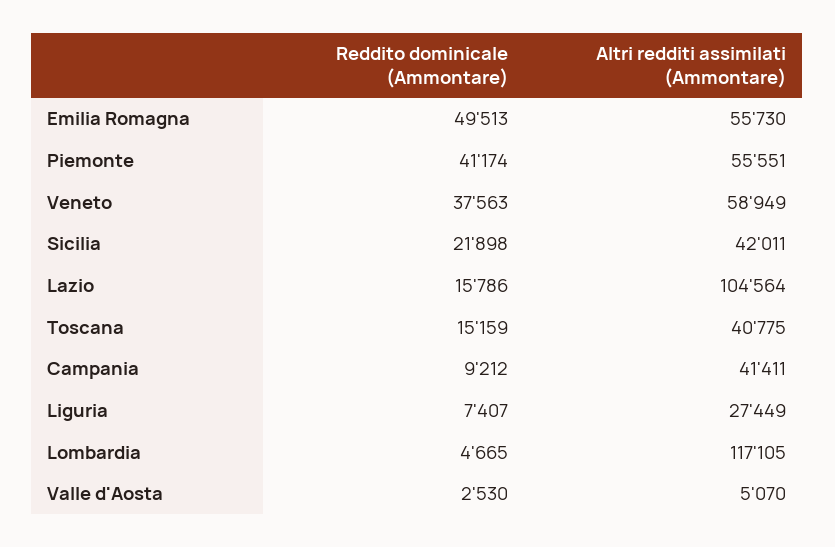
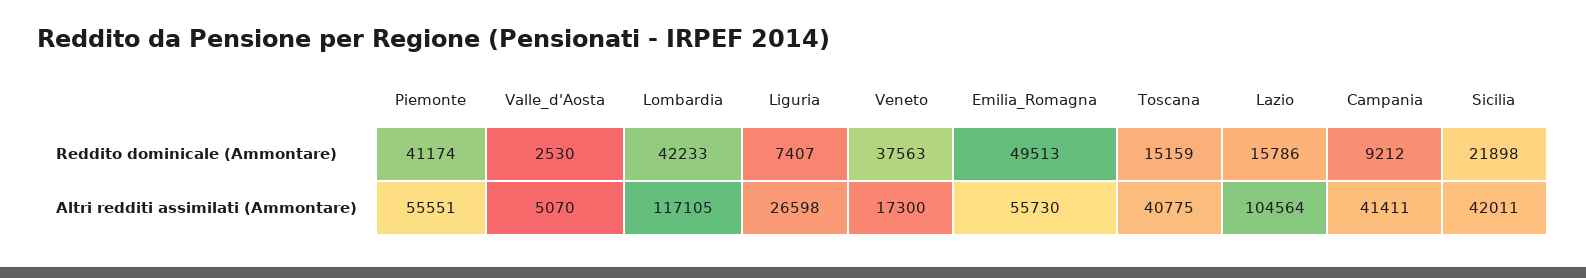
Altri redditi assimilati (Ammontare), Veneto: 58949 -> 17300
Altri redditi assimilati (Ammontare), Liguria: 27449 -> 26598
Reddito dominicale (Ammontare), Lombardia: 4665 -> 42233

